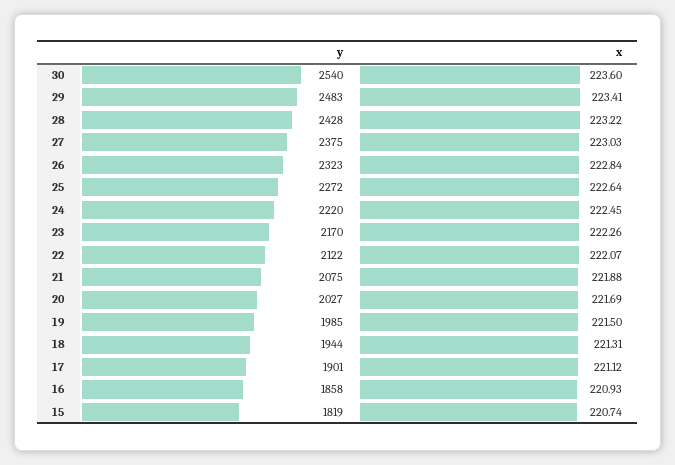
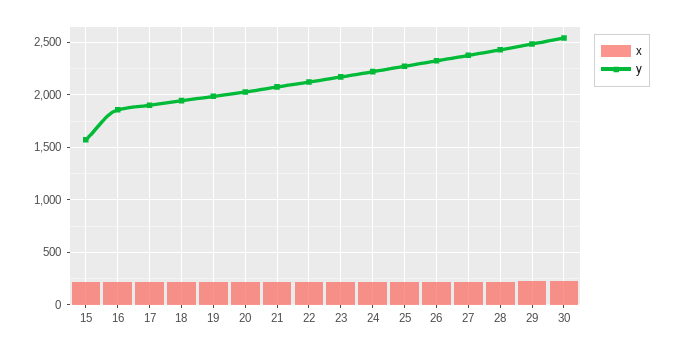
y, 15: 1819 -> 1600

